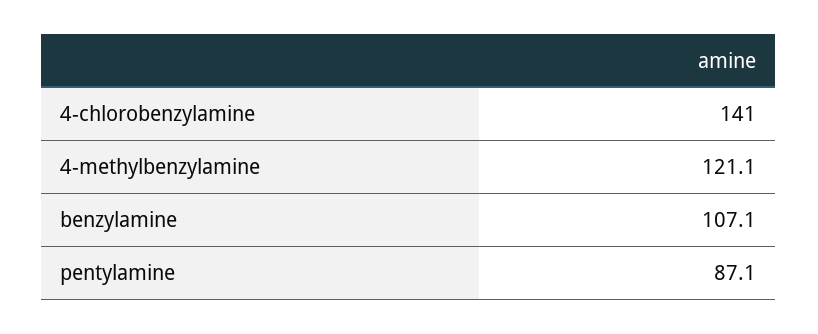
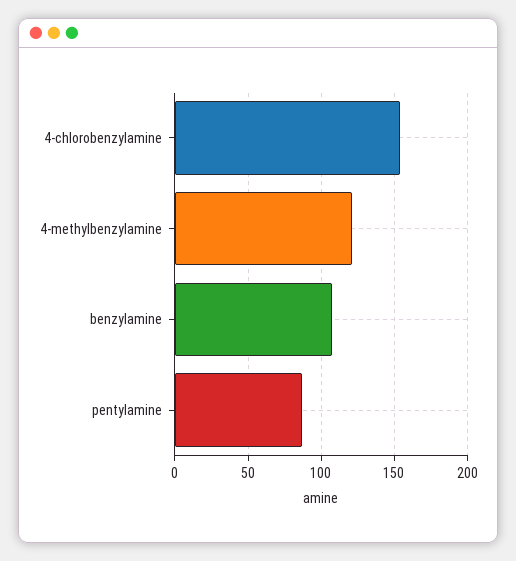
4-chlorobenzylamine: 141 -> 155

